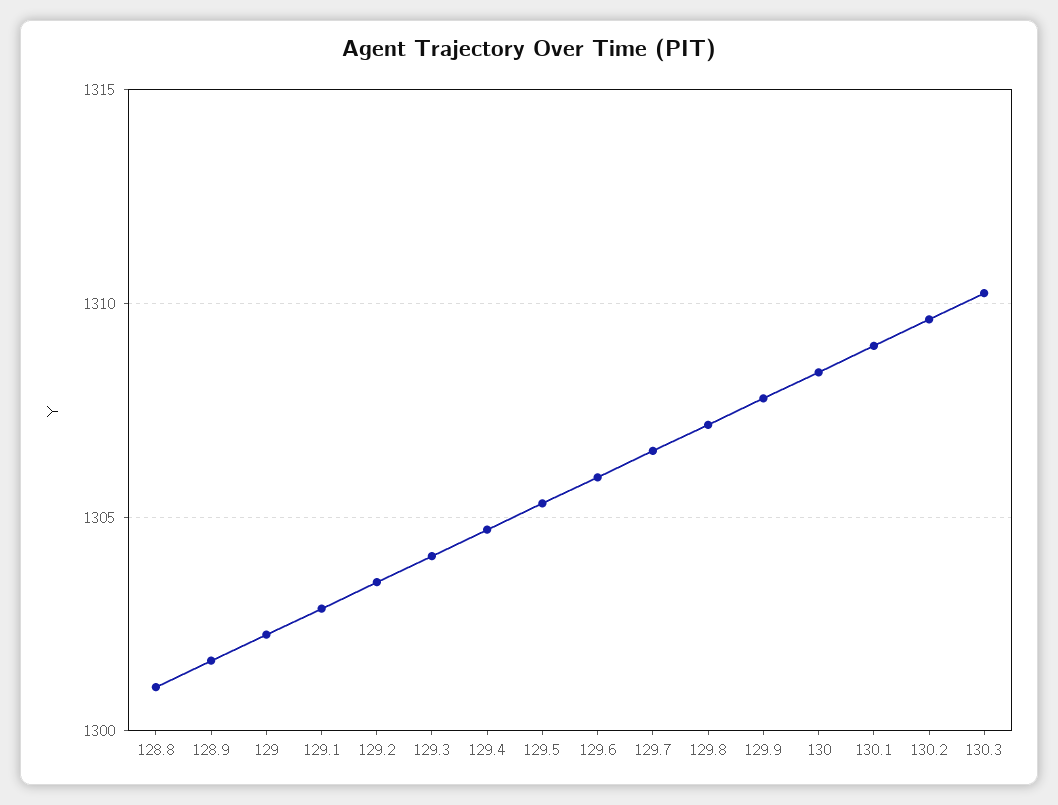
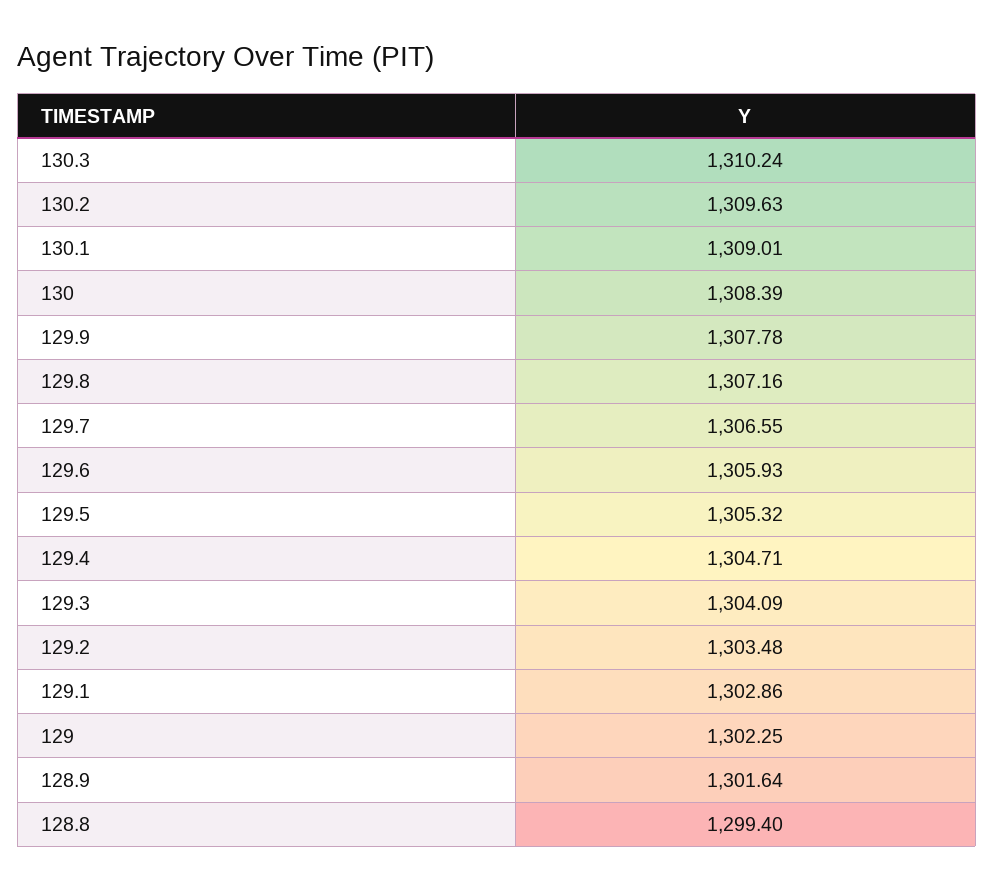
128.8: 1301 -> 1299.4

